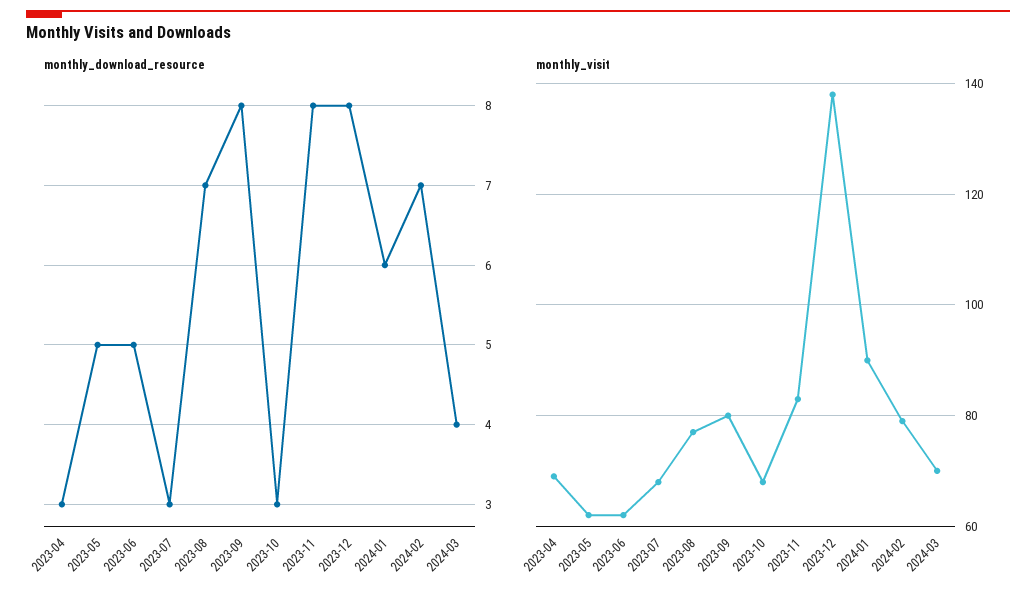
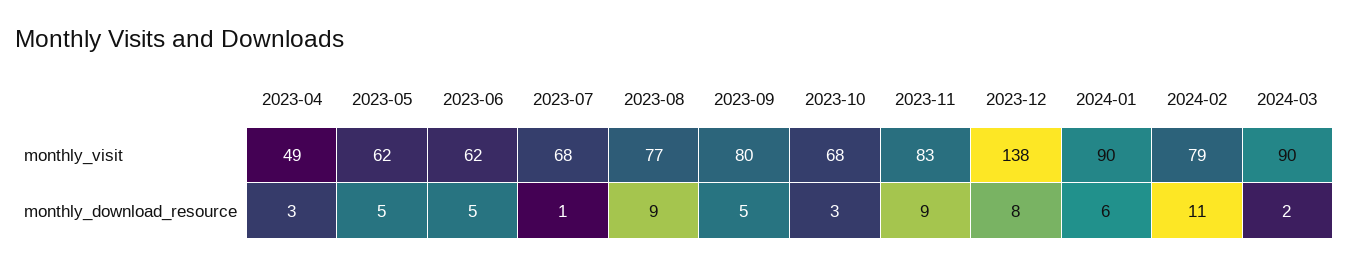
monthly_download_resource, 2023-07: 3 -> 1
monthly_download_resource, 2023-08: 7 -> 9
monthly_download_resource, 2023-09: 8 -> 5
monthly_download_resource, 2023-11: 8 -> 9
monthly_download_resource, 2024-02: 7 -> 11
monthly_download_resource, 2024-03: 4 -> 2
monthly_visit, 2023-04: 70 -> 49
monthly_visit, 2024-03: 70 -> 90

